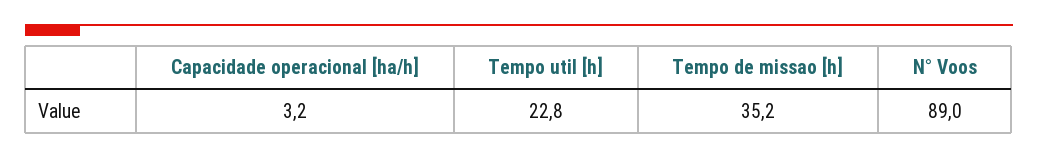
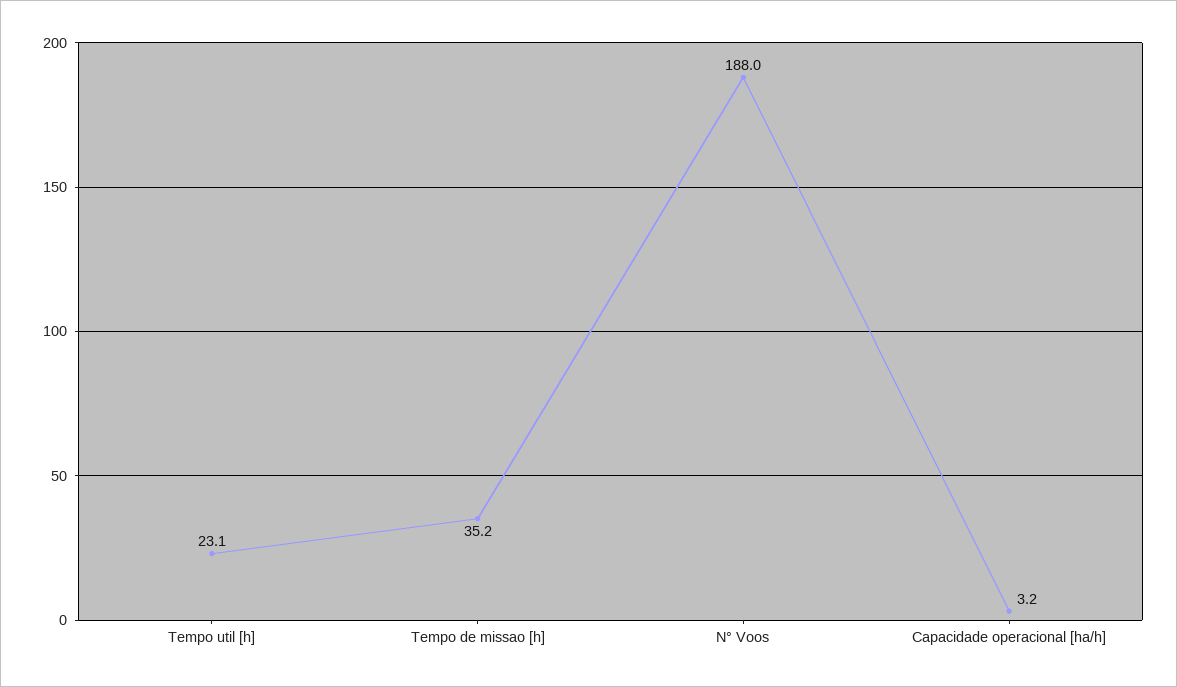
Tempo util [h]: 22.8 -> 23.1
N° Voos: 89 -> 188

